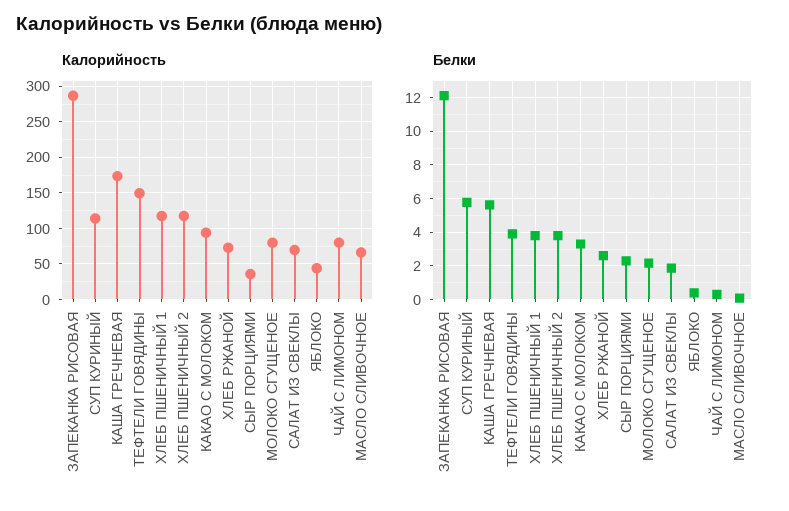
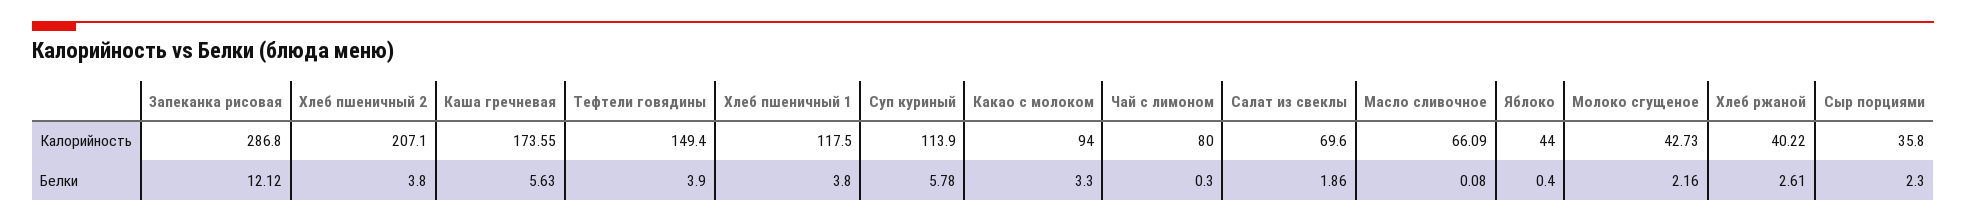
Калорийность, ХЛЕБ ПШЕНИЧНЫЙ 2: 120 -> 207.1
Калорийность, ХЛЕБ РЖАНОЙ: 70 -> 40.22
Калорийность, МОЛОКО СГУЩЕНОЕ: 80 -> 42.73

